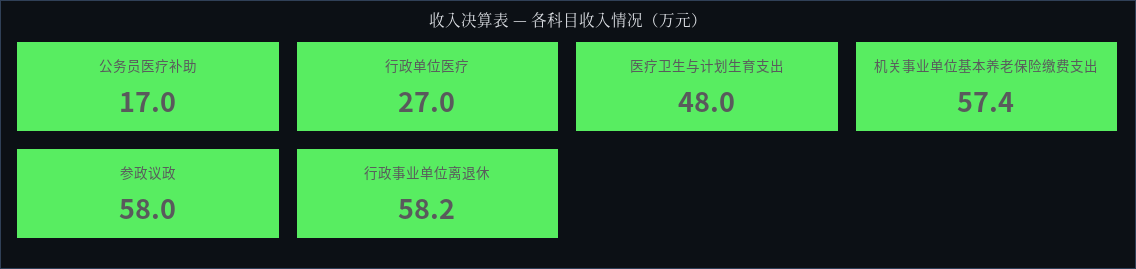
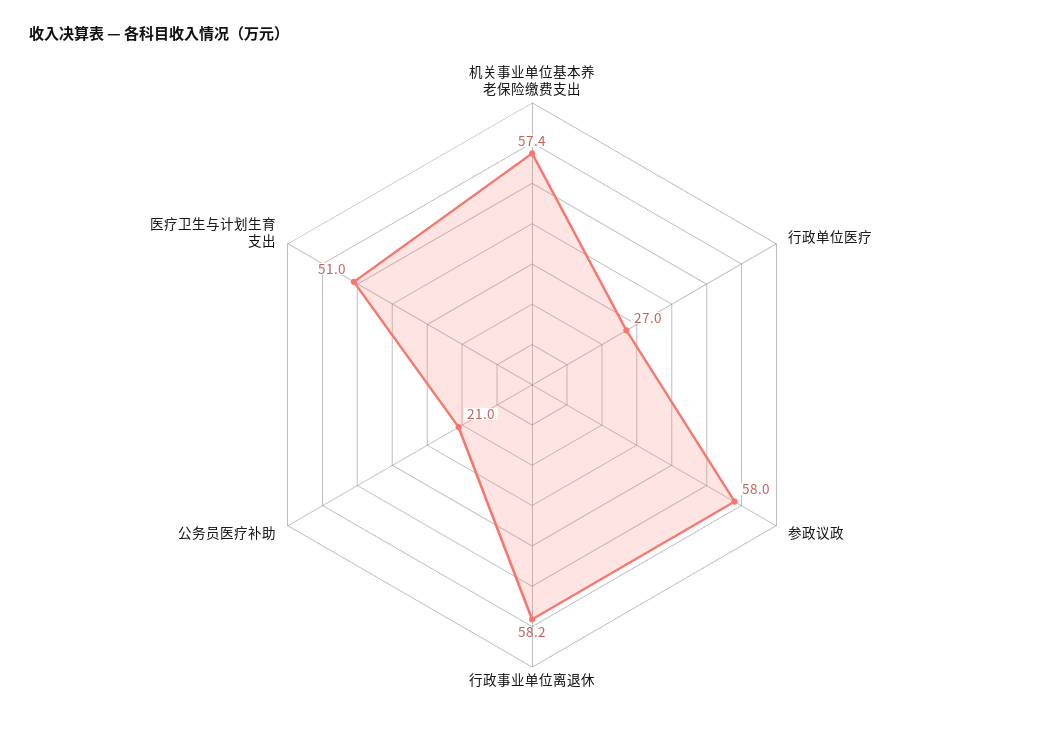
公务员医疗补助: 17 -> 21
医疗卫生与计划生育支出: 48 -> 51

